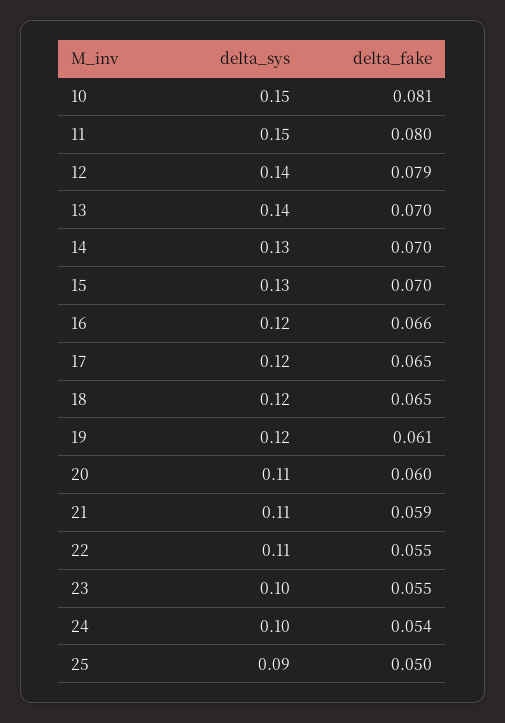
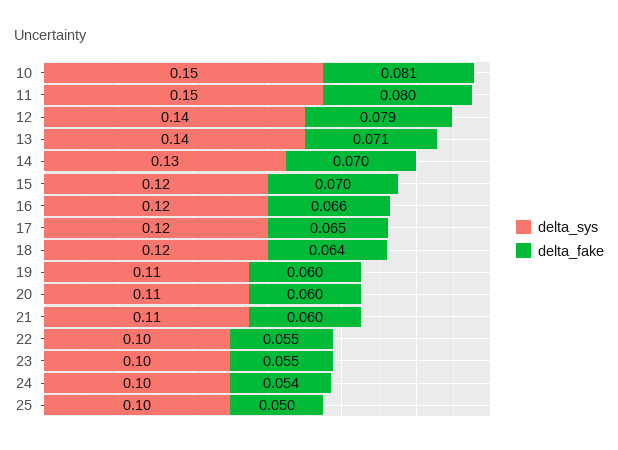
delta_fake, 13: 0.07 -> 0.071
delta_sys, 15: 0.13 -> 0.12
delta_fake, 18: 0.065 -> 0.064
delta_sys, 19: 0.12 -> 0.11
delta_fake, 19: 0.061 -> 0.06
delta_fake, 21: 0.059 -> 0.06
delta_sys, 22: 0.11 -> 0.1
delta_sys, 25: 0.09 -> 0.1

